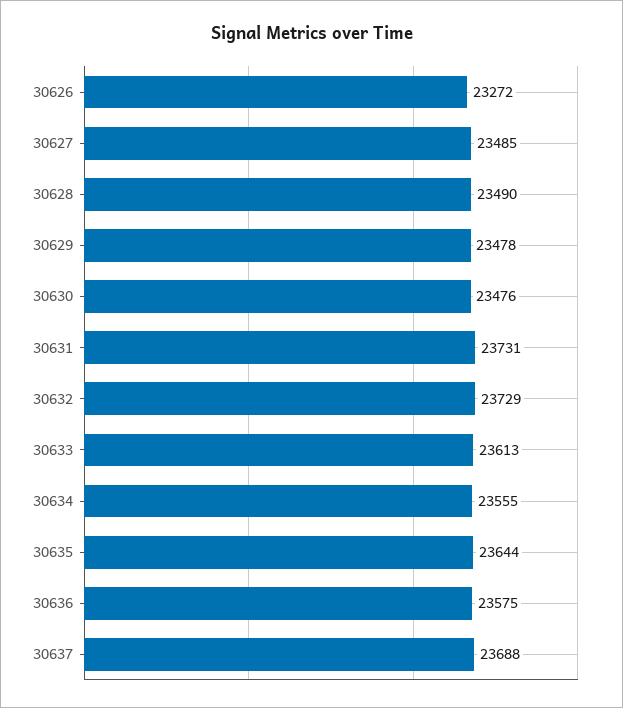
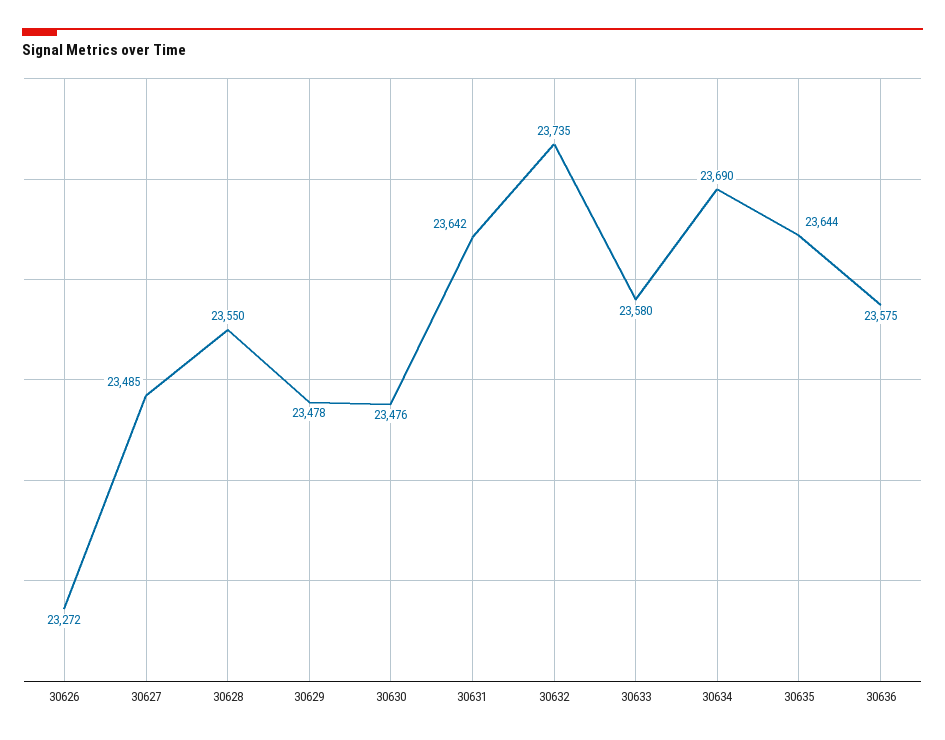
30628: 23490 -> 23550
30631: 23731 -> 23642
30632: 23729 -> 23735
30633: 23613 -> 23580
30634: 23555 -> 23690
30637: 23688 -> none

